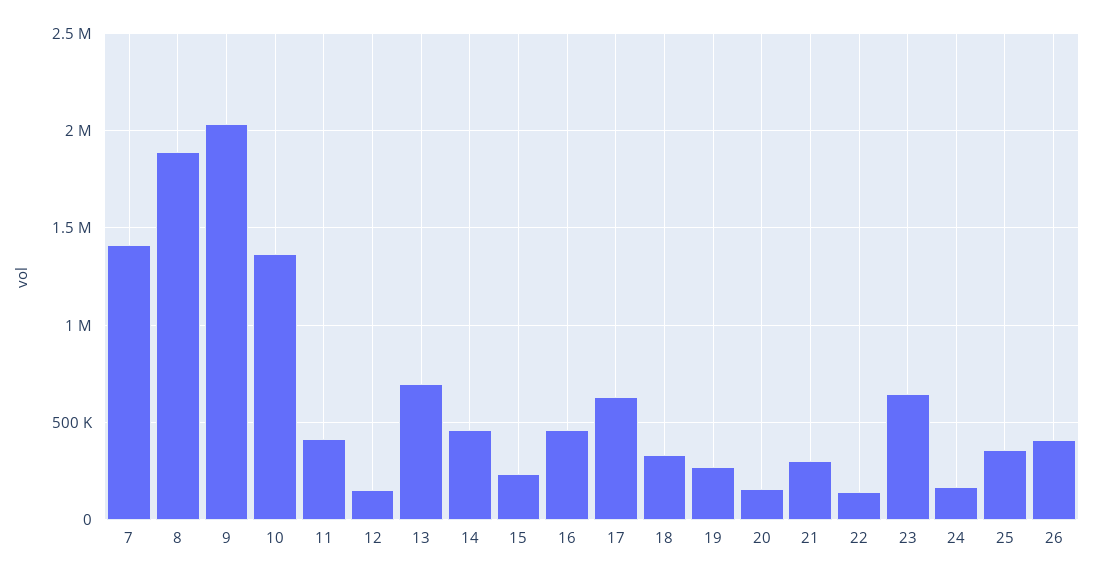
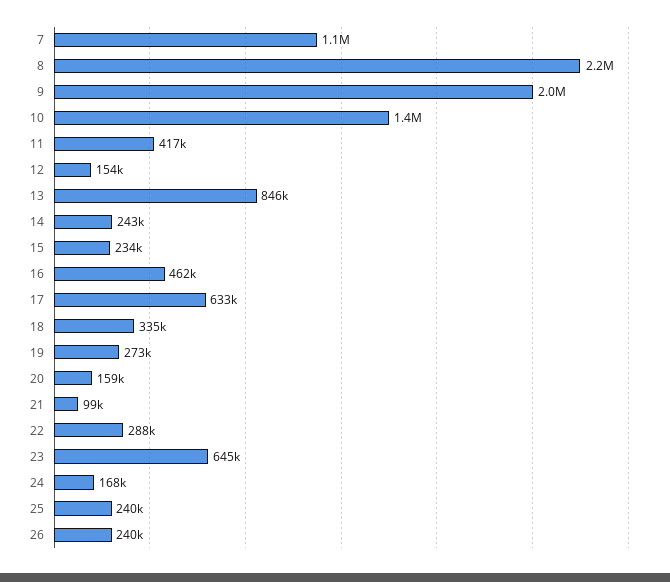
7: 1400000 -> 1100000
8: 1900000 -> 2200000
13: 700000 -> 846000
14: 450000 -> 243000
21: 300000 -> 99000
22: 150000 -> 288000
25: 350000 -> 240000
26: 400000 -> 240000

